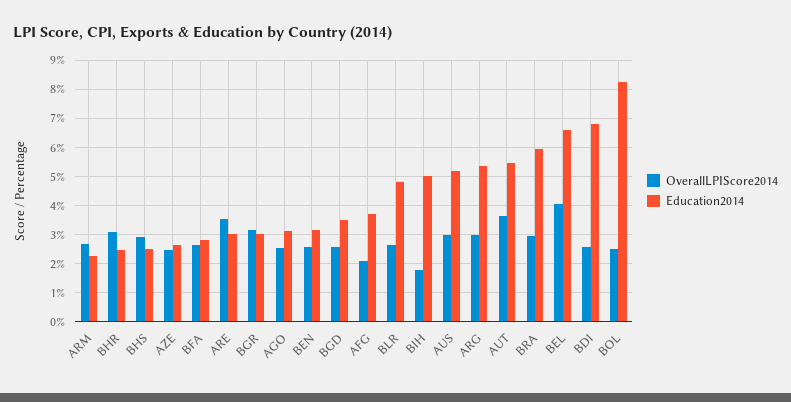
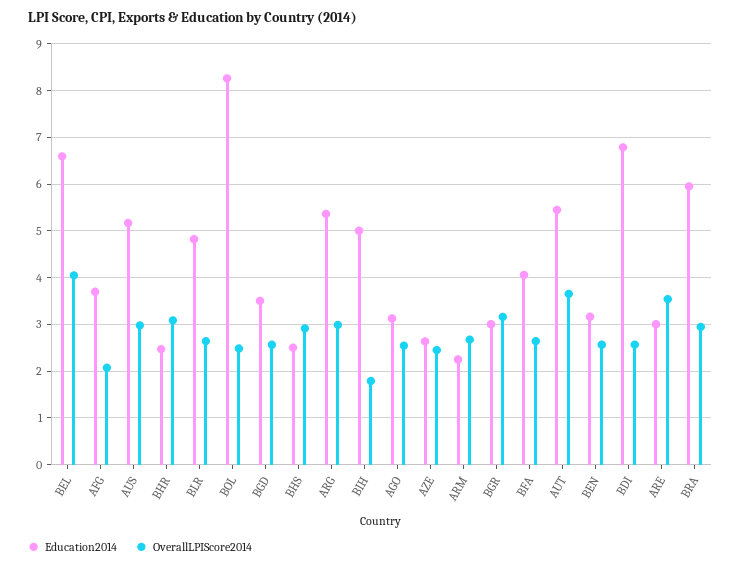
Education2014, BFA: 2.75 -> 4

